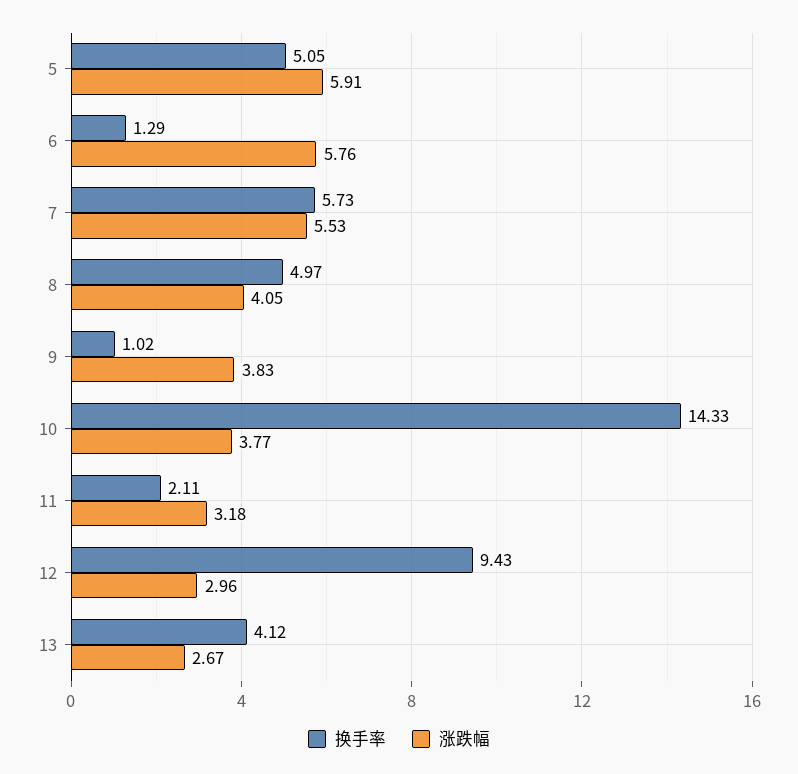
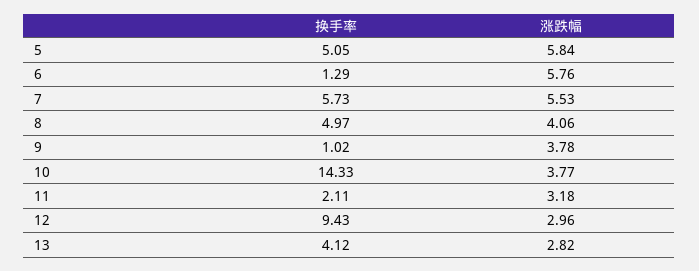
涨跌幅, 5: 5.91 -> 5.84
涨跌幅, 8: 4.05 -> 4.06
涨跌幅, 9: 3.83 -> 3.78
涨跌幅, 13: 2.67 -> 2.82

